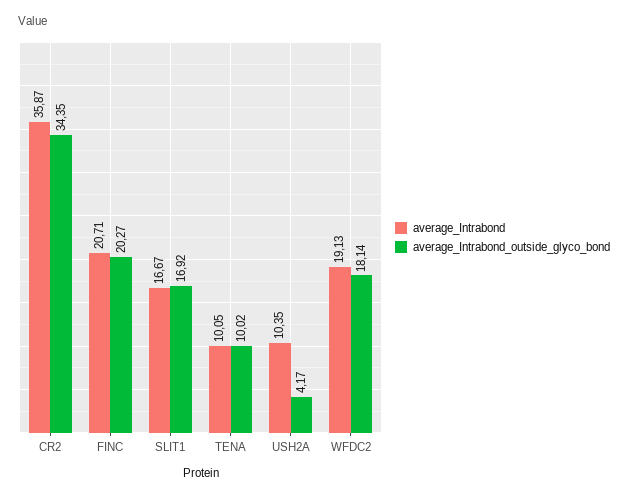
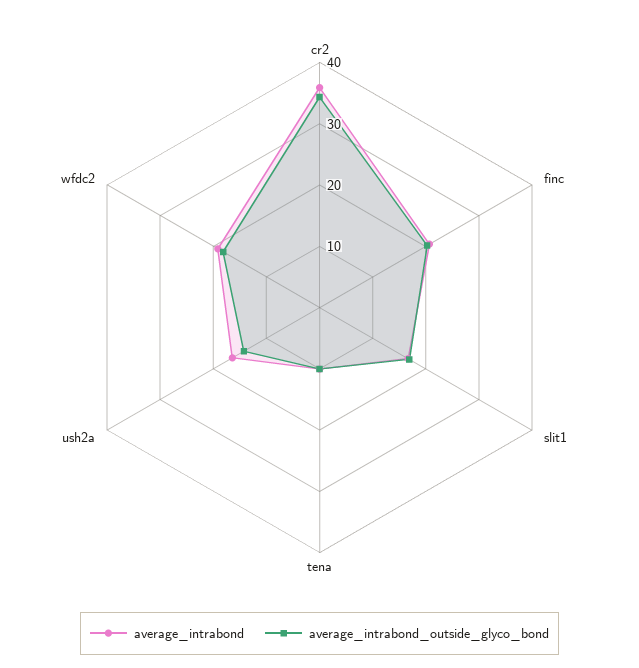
average_Intrabond, USH2A: 10.35 -> 16
average_Intrabond_outside_glyco_bond, USH2A: 4.17 -> 14

